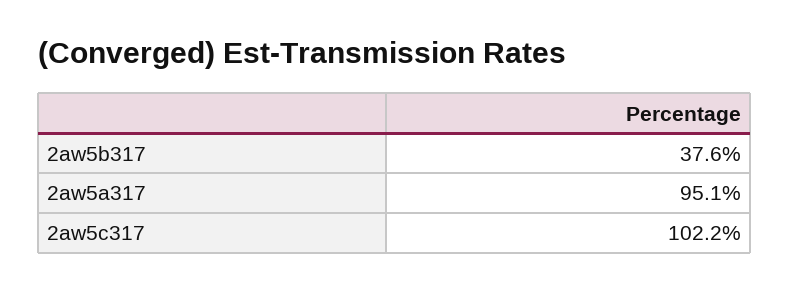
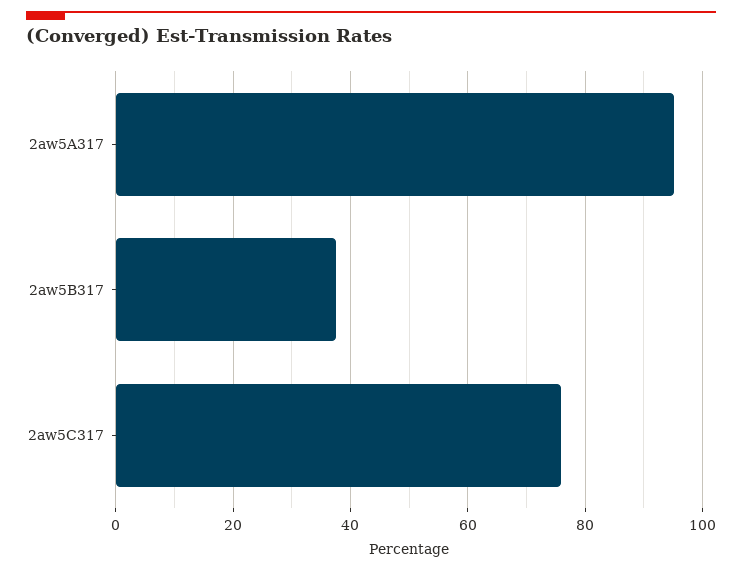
2aw5c317: 102.2 -> 76

